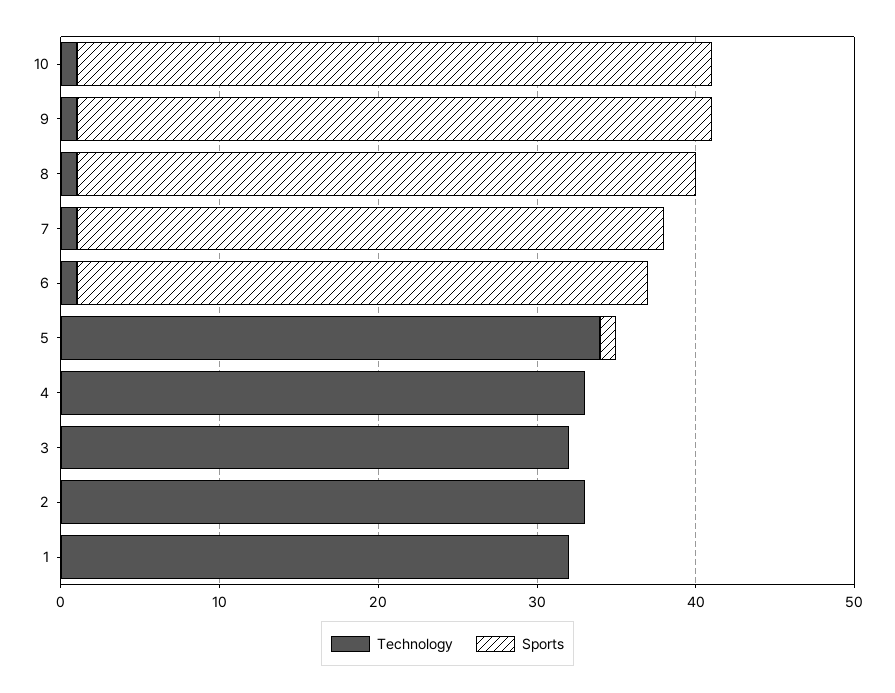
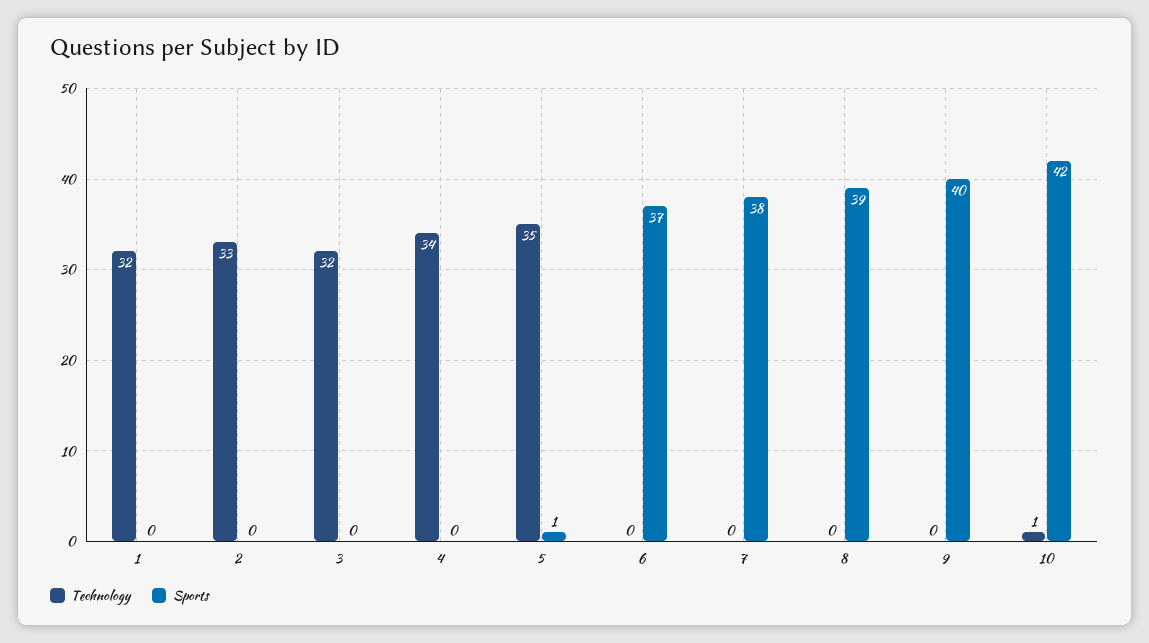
Sports, 10: 40 -> 42
Technology, 9: 1 -> 0
Technology, 8: 1 -> 0
Technology, 7: 1 -> 0
Sports, 7: 37 -> 38
Technology, 6: 1 -> 0
Sports, 6: 36 -> 37
Technology, 5: 34 -> 35
Technology, 4: 33 -> 34

